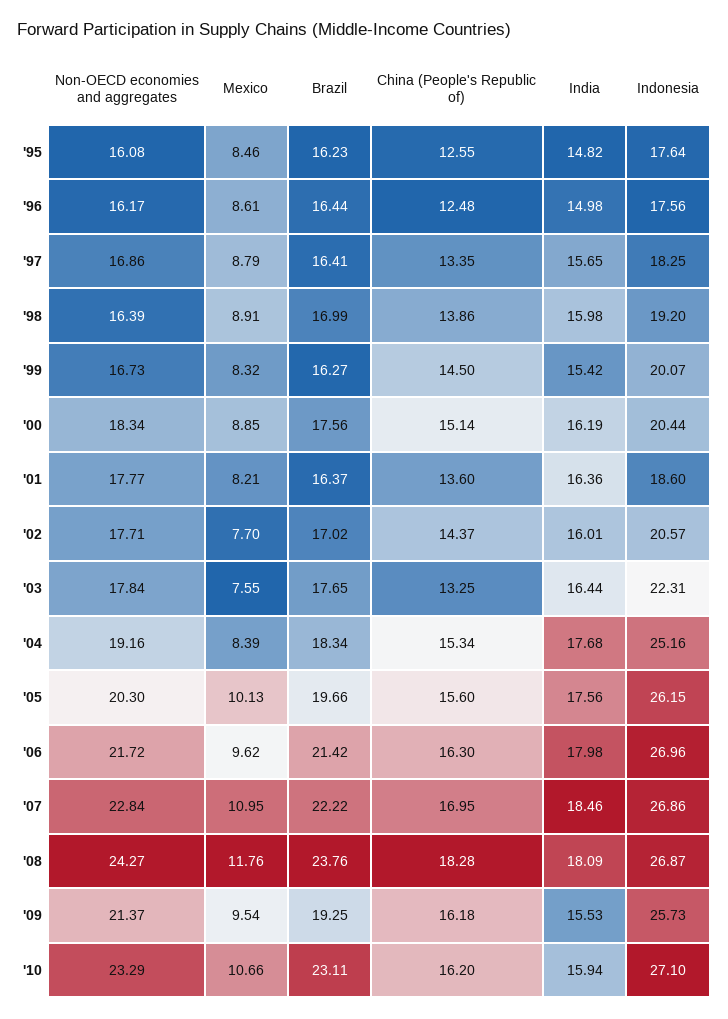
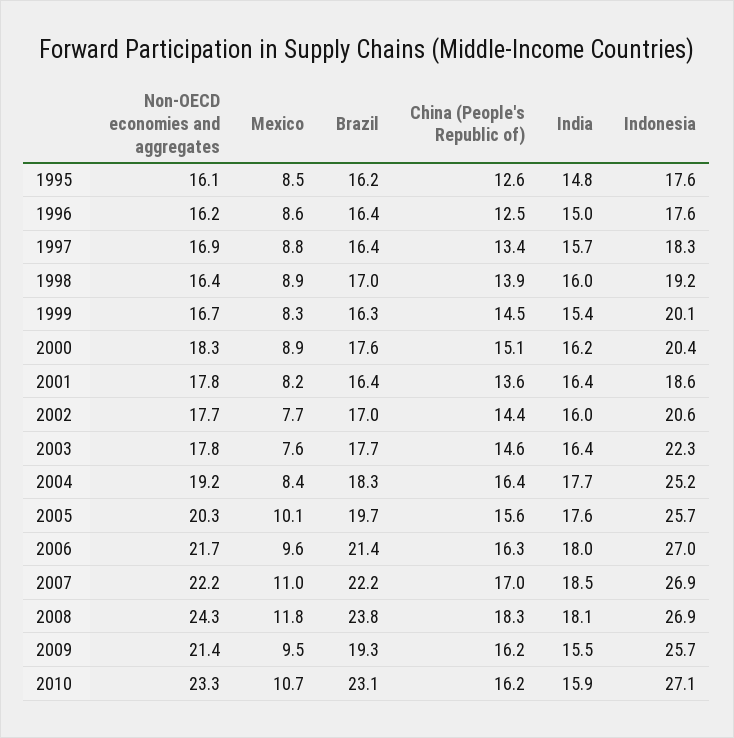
China (People's Republic of), '03: 13.25 -> 14.6
China (People's Republic of), '04: 15.34 -> 16.4
Indonesia, '05: 26.15 -> 25.7
Non-OECD economies and aggregates, '07: 22.84 -> 22.2

